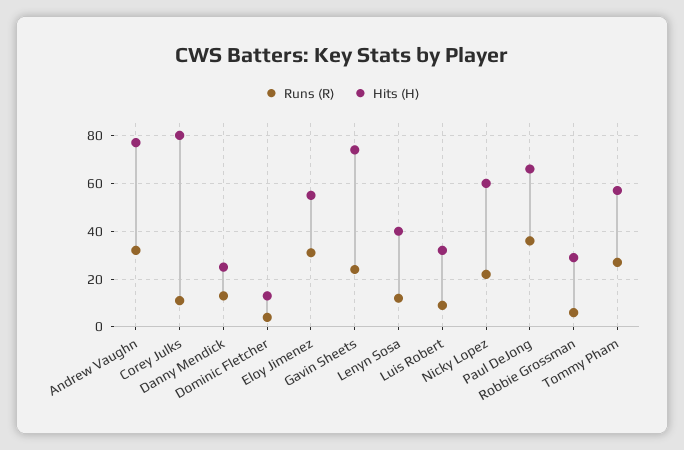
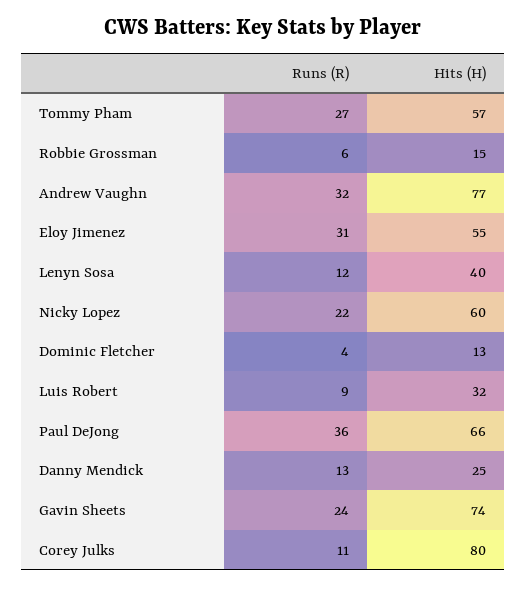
Hits (H), Robbie Grossman: 30 -> 15

